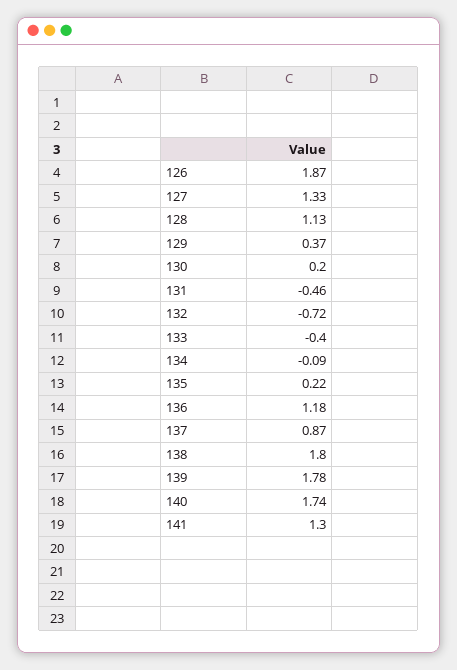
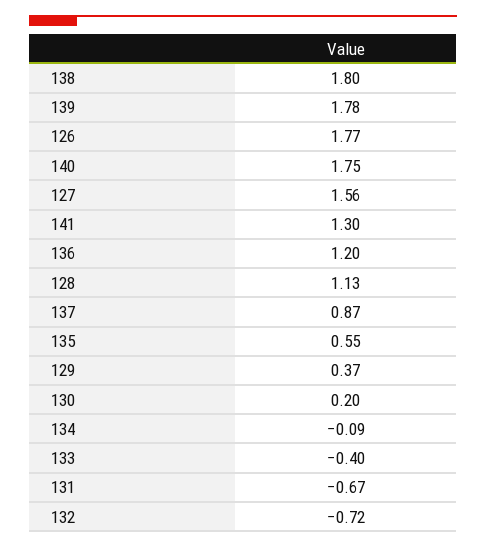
126: 1.87 -> 1.77
127: 1.33 -> 1.56
131: -0.46 -> -0.67
135: 0.22 -> 0.55
136: 1.18 -> 1.2
140: 1.74 -> 1.75

